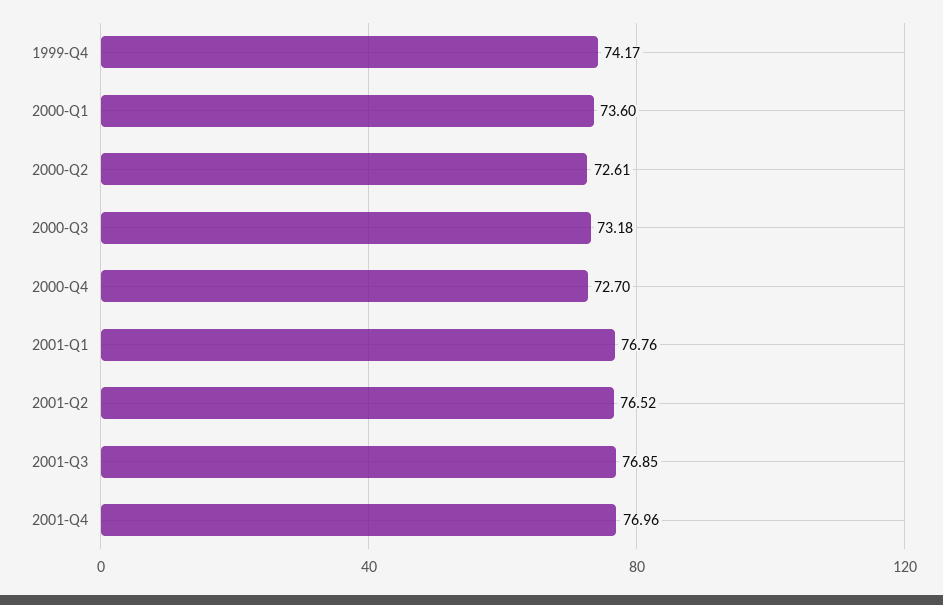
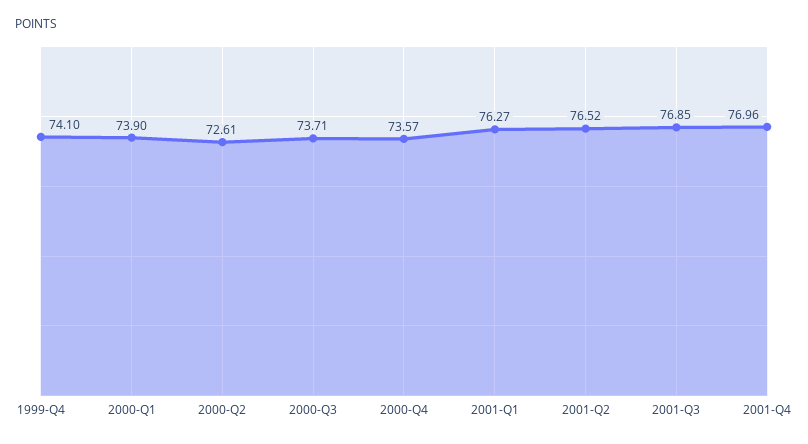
1999-Q4: 74.17 -> 74.1
2000-Q1: 73.6 -> 73.9
2000-Q3: 73.18 -> 73.71
2000-Q4: 72.7 -> 73.57
2001-Q1: 76.76 -> 76.27

